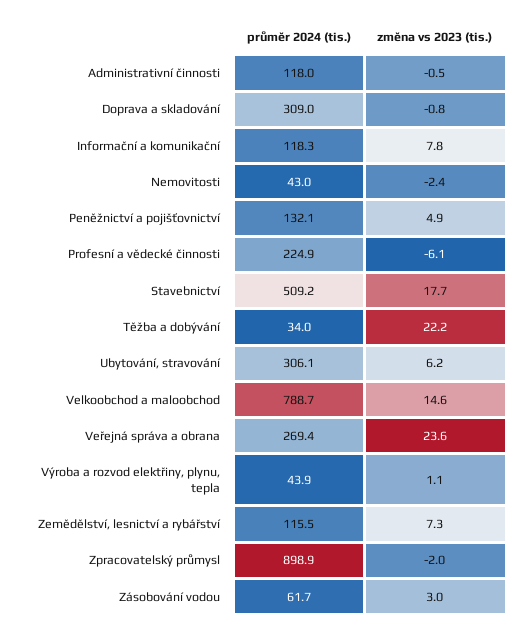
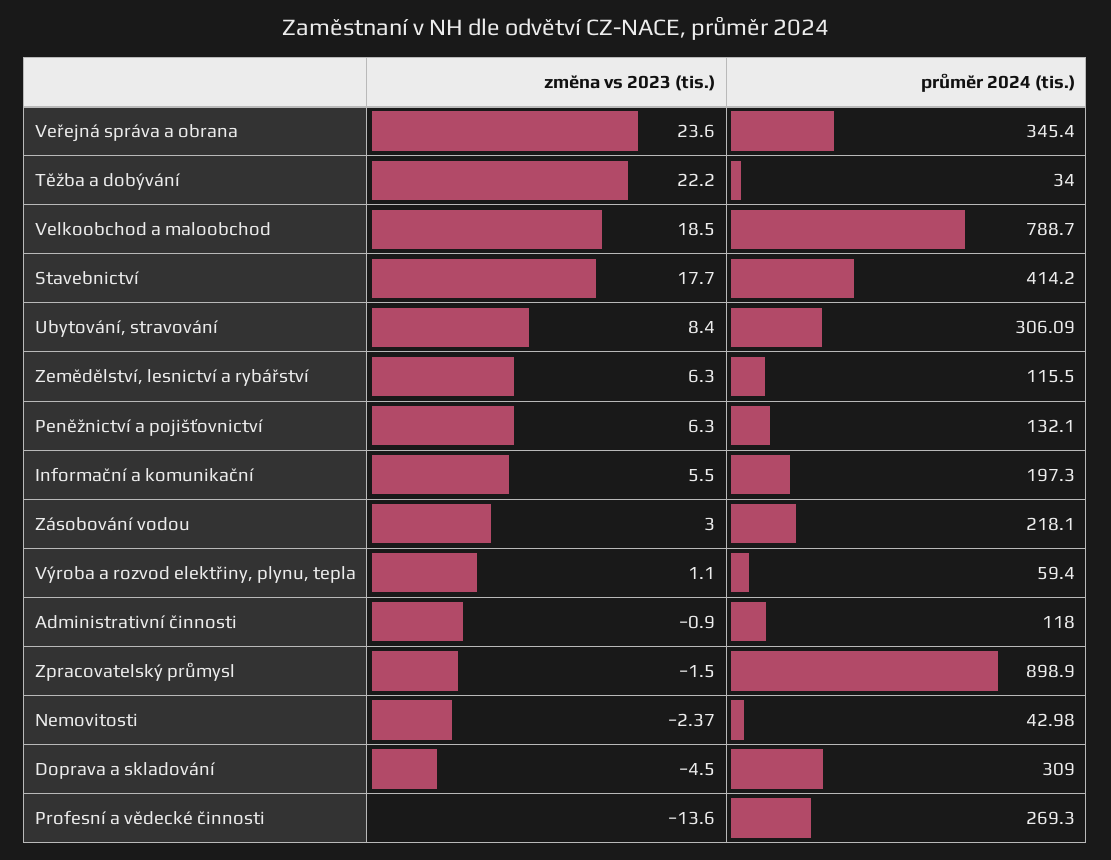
změna vs 2023 (tis.), Administrativní činnosti: -0.5 -> -0.9
změna vs 2023 (tis.), Doprava a skladování: -0.8 -> -4.5
průměr 2024 (tis.), Informační a komunikační: 118.3 -> 197.3
změna vs 2023 (tis.), Informační a komunikační: 7.8 -> 5.5
změna vs 2023 (tis.), Peněžnictví a pojišťovnictví: 4.9 -> 6.3
průměr 2024 (tis.), Profesní a vědecké činnosti: 224.9 -> 269.3
změna vs 2023 (tis.), Profesní a vědecké činnosti: -6.1 -> -13.6
průměr 2024 (tis.), Stavebnictví: 509.2 -> 414.2
změna vs 2023 (tis.), Ubytování, stravování: 6.2 -> 8.4
změna vs 2023 (tis.), Velkoobchod a maloobchod: 14.6 -> 18.5
průměr 2024 (tis.), Veřejná správa a obrana: 269.4 -> 345.4
průměr 2024 (tis.), Výroba a rozvod elektřiny, plynu, tepla: 43.9 -> 59.4
změna vs 2023 (tis.), Zemědělství, lesnictví a rybářství: 7.3 -> 6.3
změna vs 2023 (tis.), Zpracovatelský průmysl: -2 -> -1.5
průměr 2024 (tis.), Zásobování vodou: 61.7 -> 218.1

